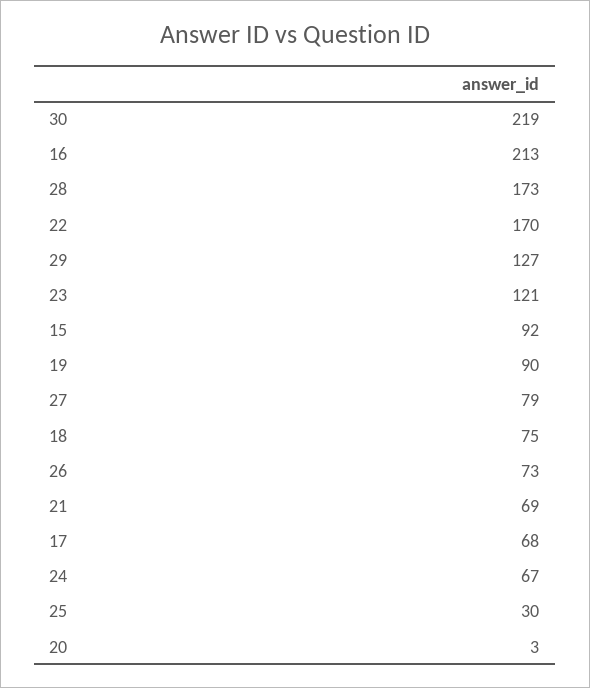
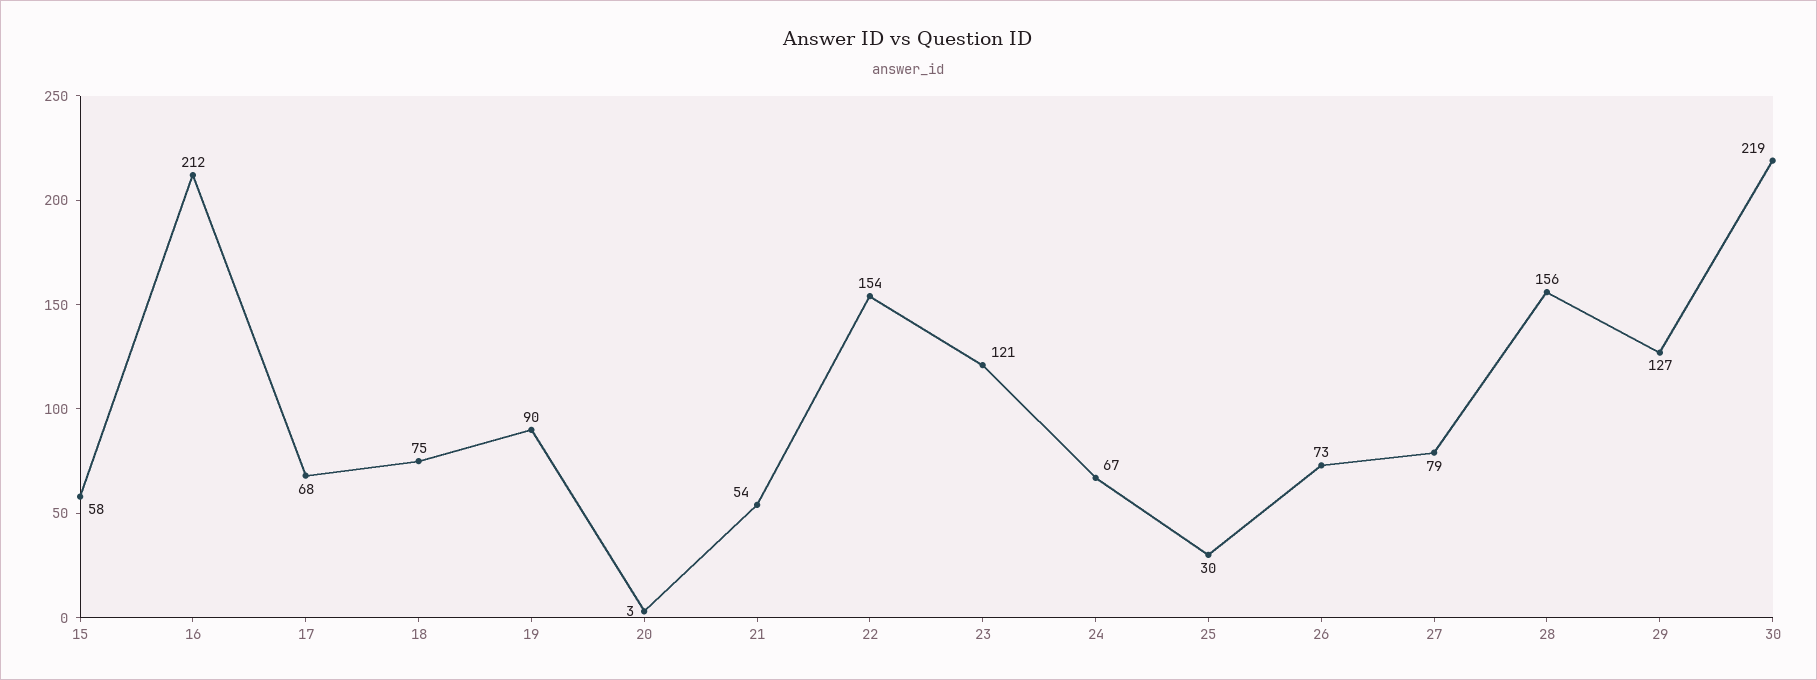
16: 213 -> 212
28: 173 -> 156
22: 170 -> 154
15: 92 -> 58
21: 69 -> 54

